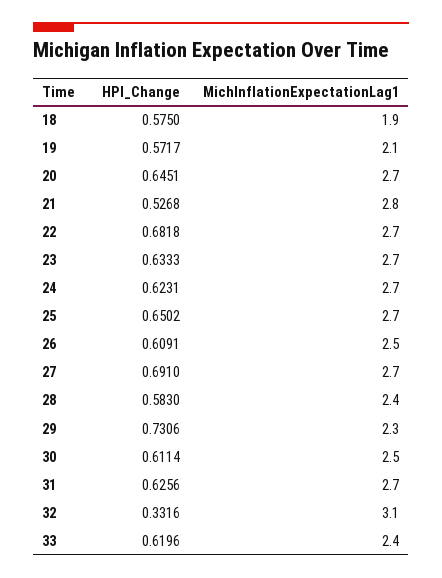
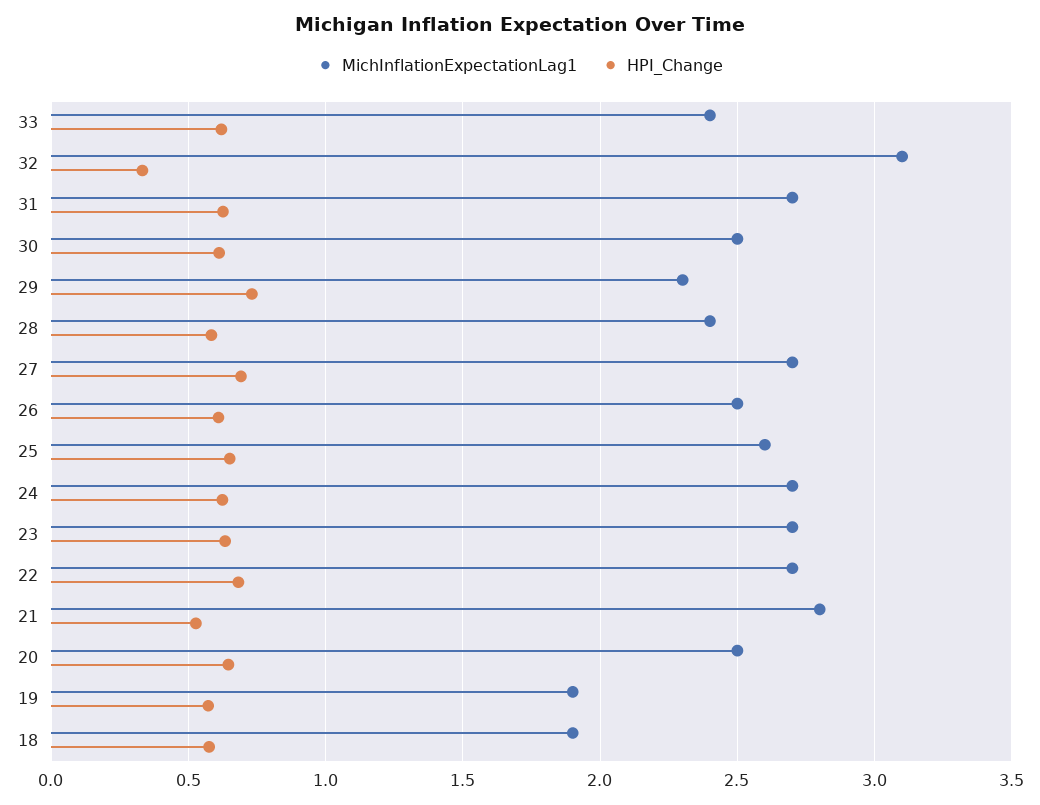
MichInflationExpectationLag1, 19: 2.1 -> 1.9
MichInflationExpectationLag1, 20: 2.7 -> 2.5
MichInflationExpectationLag1, 25: 2.7 -> 2.6

